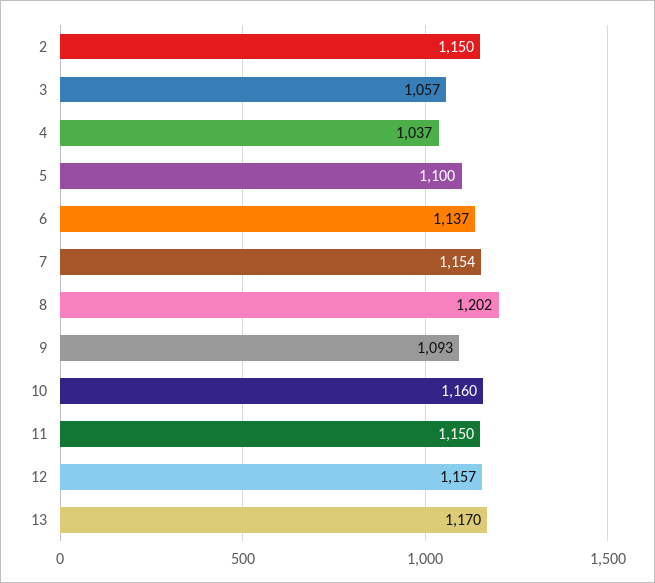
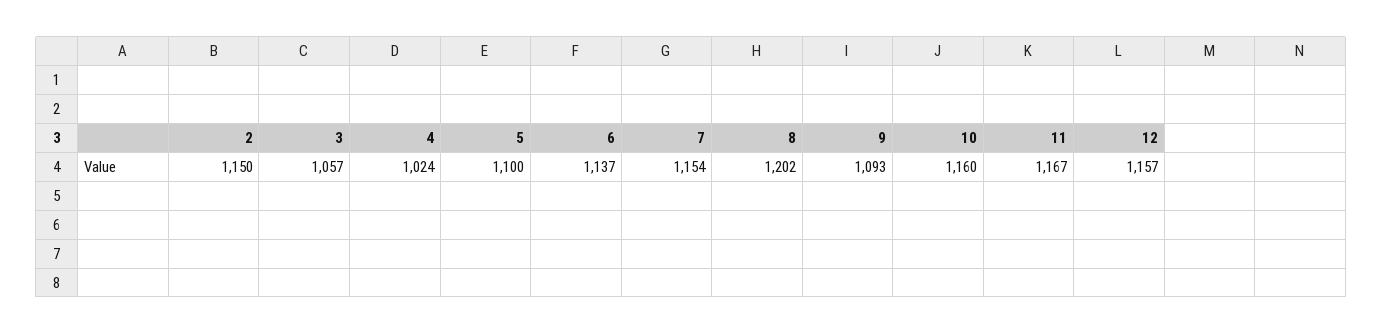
4: 1037 -> 1024
11: 1150 -> 1167
13: 1170 -> none

